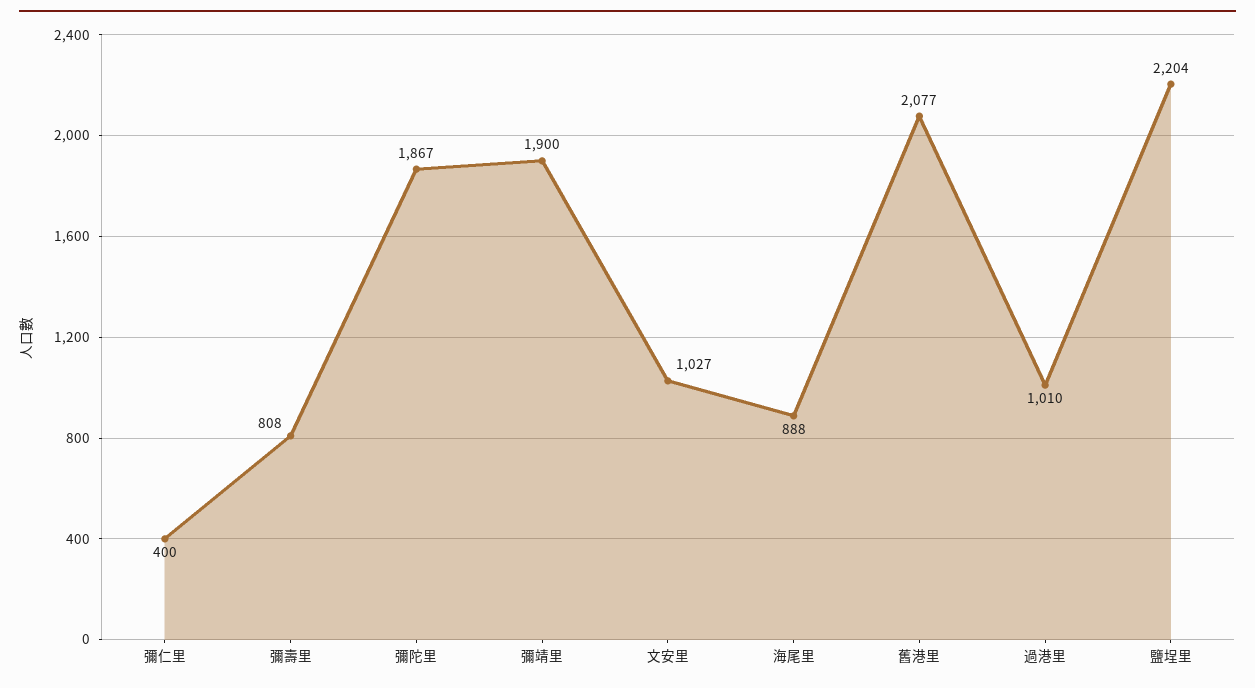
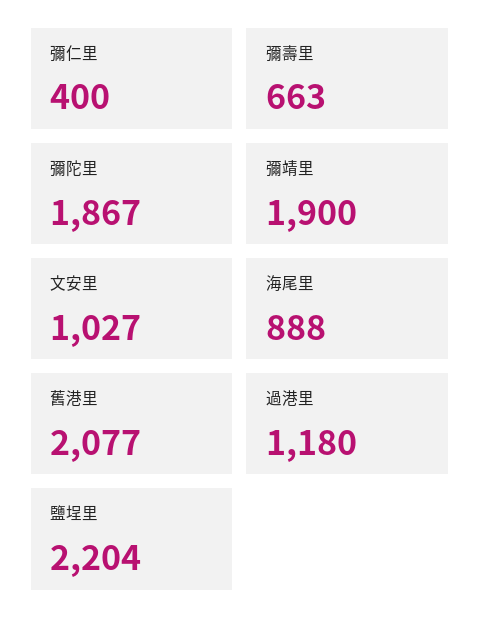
彌壽里: 808 -> 663
過港里: 1010 -> 1180

